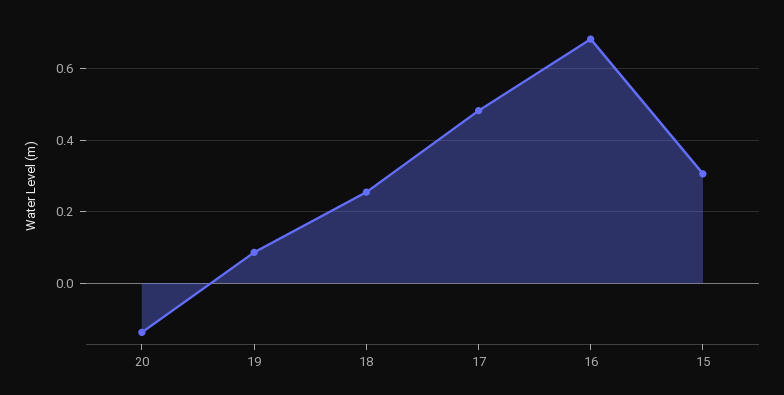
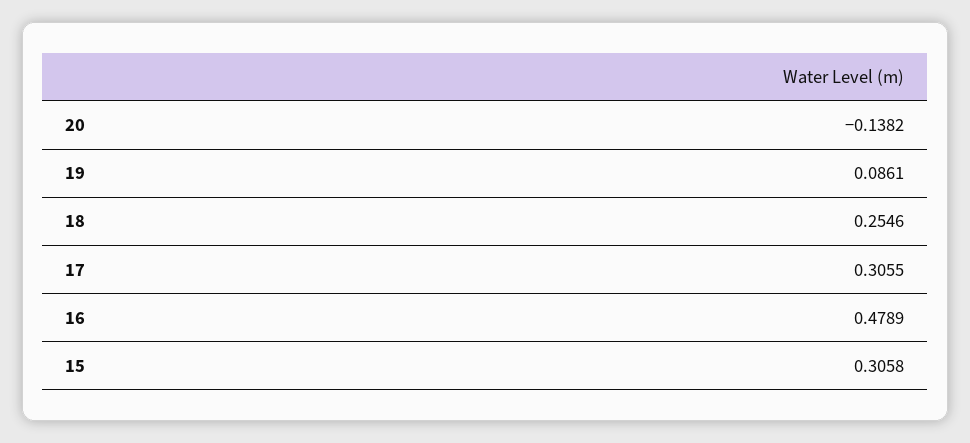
17: 0.48 -> 0.3055
16: 0.68 -> 0.4789

